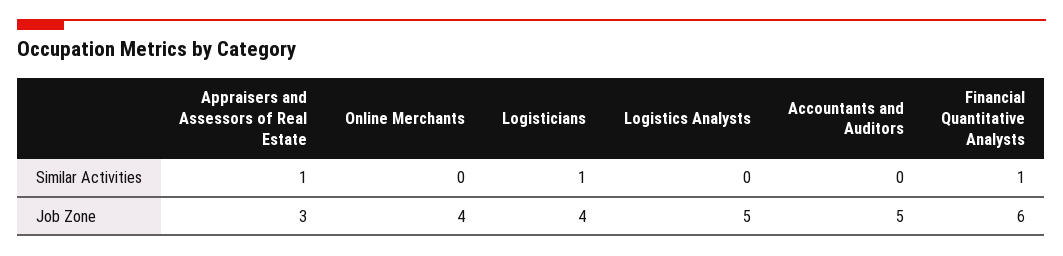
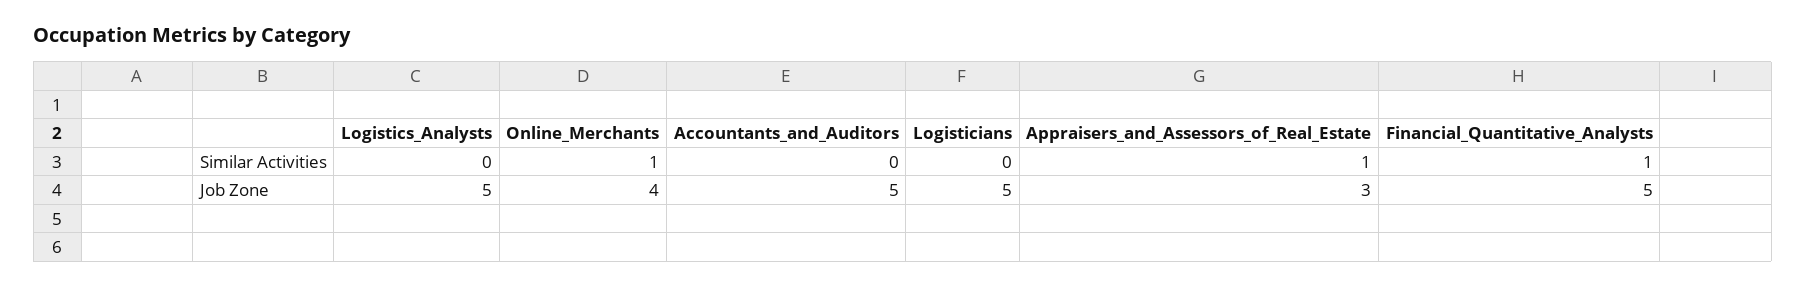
Online Merchants, Similar Activities: 0 -> 1
Logisticians, Similar Activities: 1 -> 0
Logisticians, Job Zone: 4 -> 5
Financial Quantitative Analysts, Job Zone: 6 -> 5

